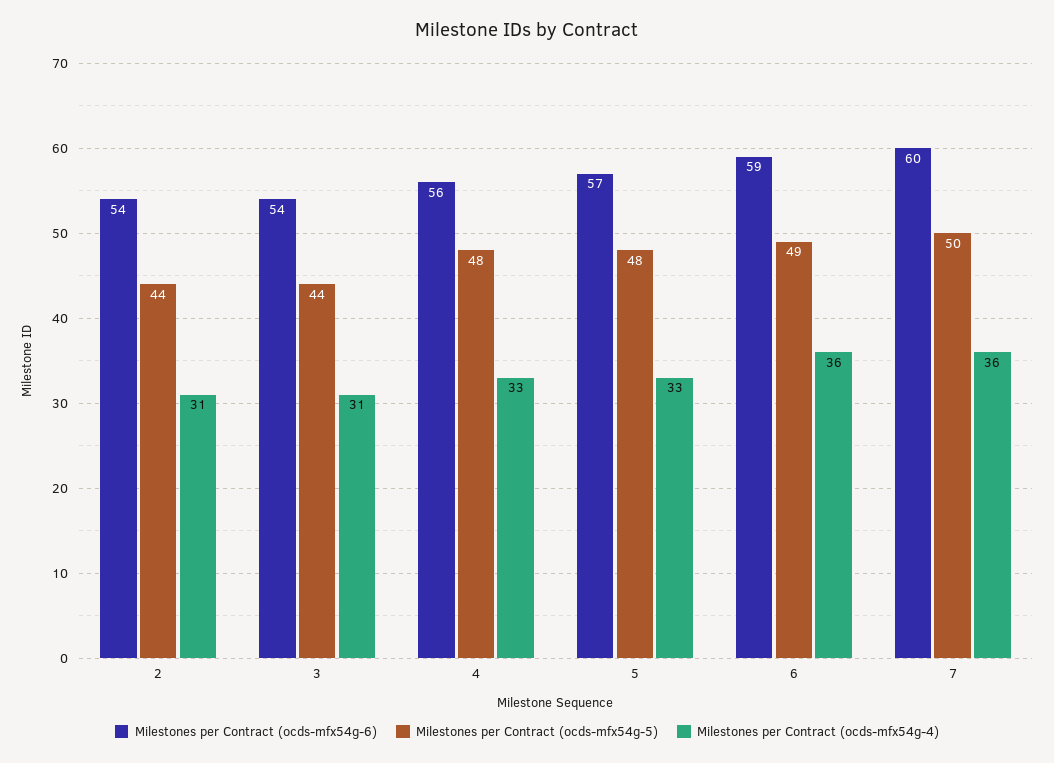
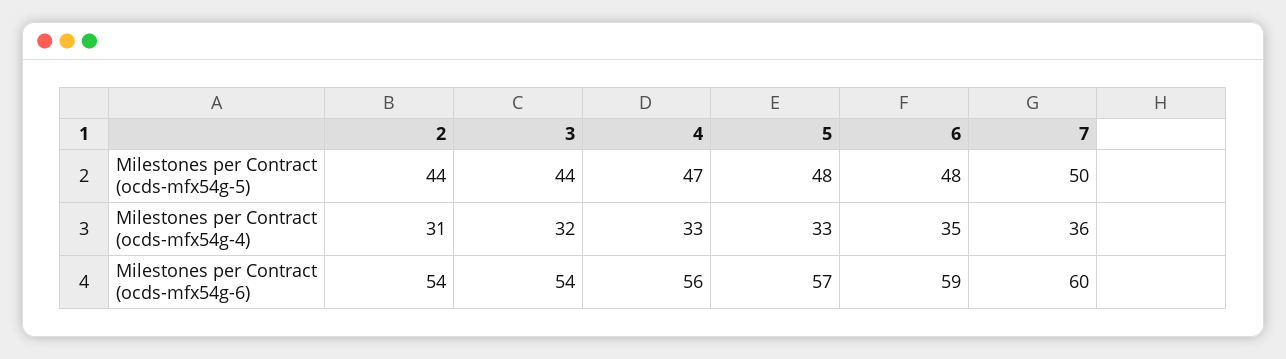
Milestones per Contract (ocds-mfx54g-4), 3: 31 -> 32
Milestones per Contract (ocds-mfx54g-5), 4: 48 -> 47
Milestones per Contract (ocds-mfx54g-5), 6: 49 -> 48
Milestones per Contract (ocds-mfx54g-4), 6: 36 -> 35

